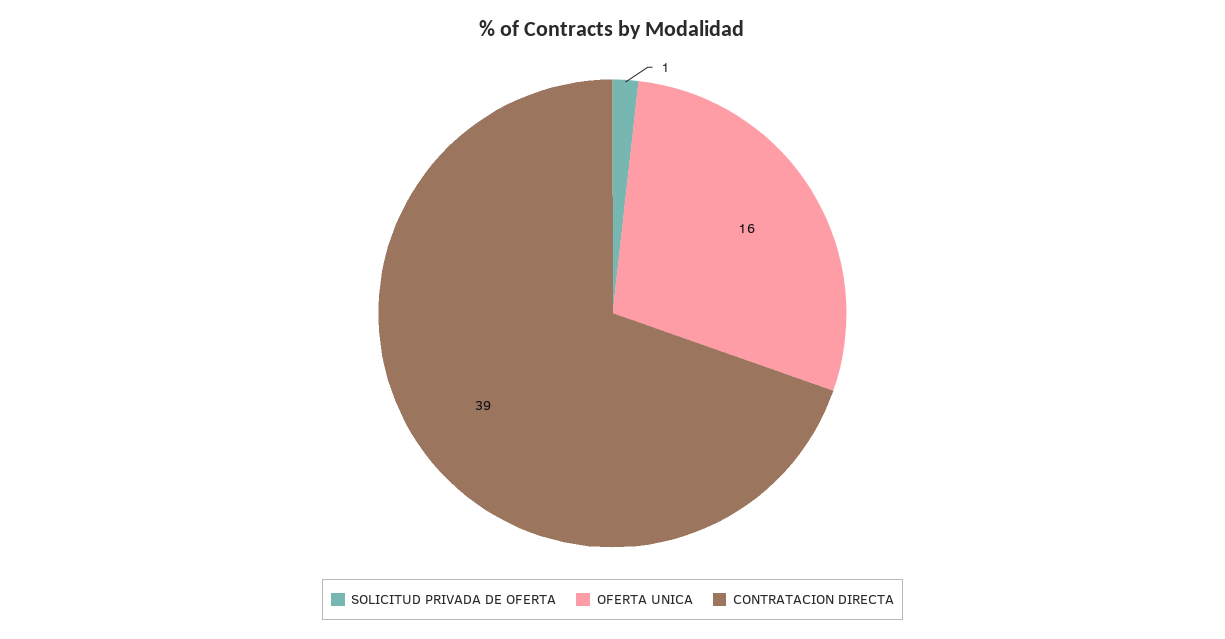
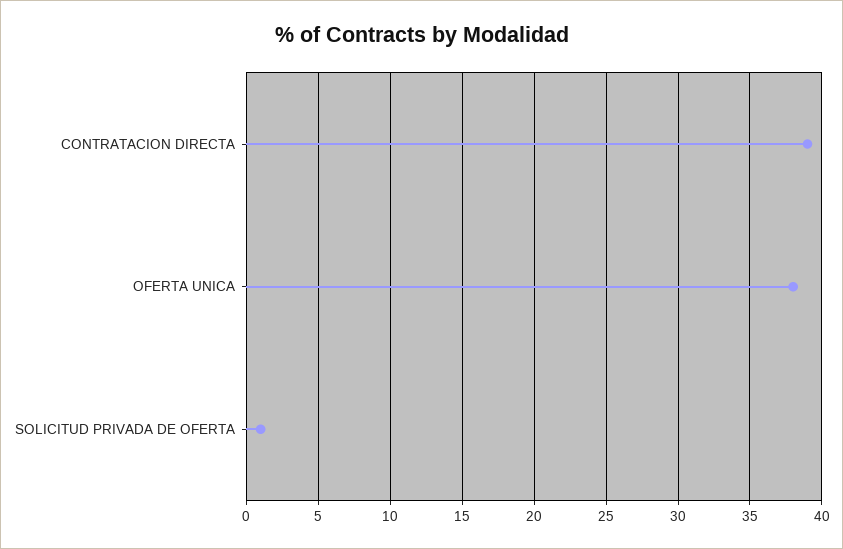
OFERTA UNICA: 16 -> 38

